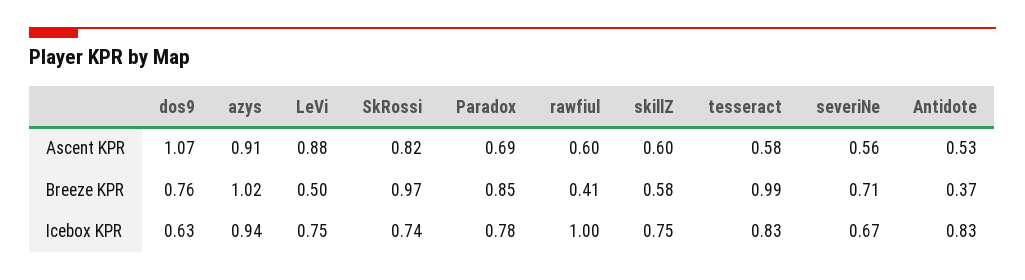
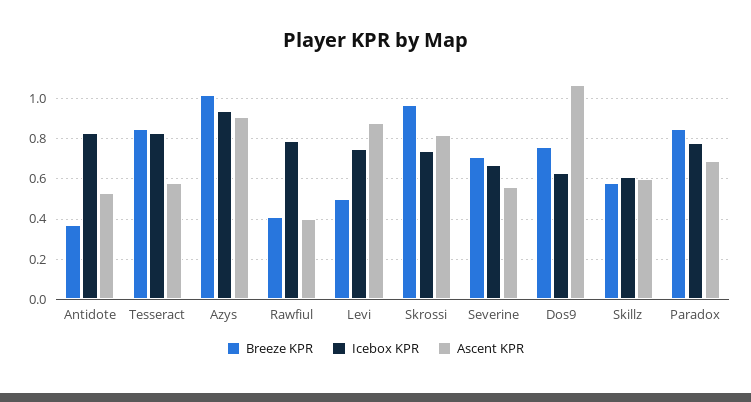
Ascent KPR, rawfiul: 0.6 -> 0.4
Breeze KPR, tesseract: 0.99 -> 0.85
Icebox KPR, rawfiul: 1 -> 0.8
Icebox KPR, skillZ: 0.75 -> 0.6

